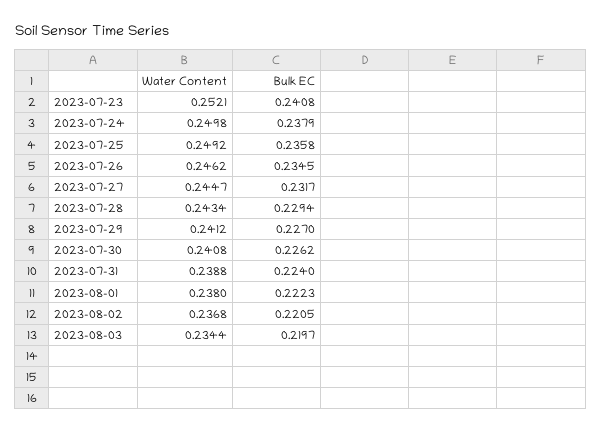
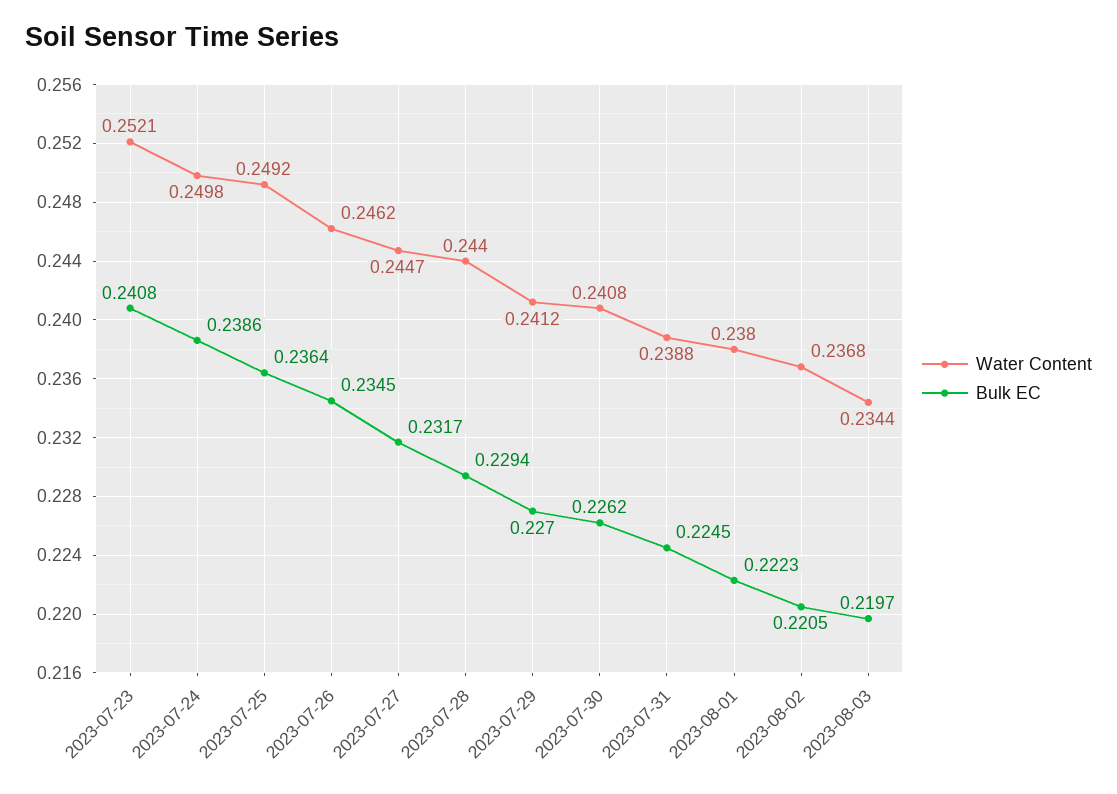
Bulk EC, 2023-07-24: 0.2379 -> 0.2386
Bulk EC, 2023-07-25: 0.2358 -> 0.2364
Water Content, 2023-07-28: 0.2434 -> 0.244
Bulk EC, 2023-07-31: 0.224 -> 0.2245

